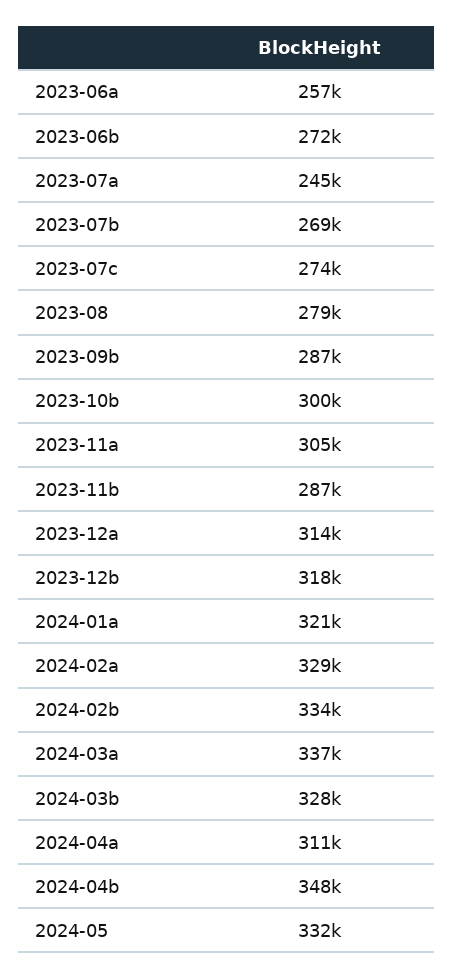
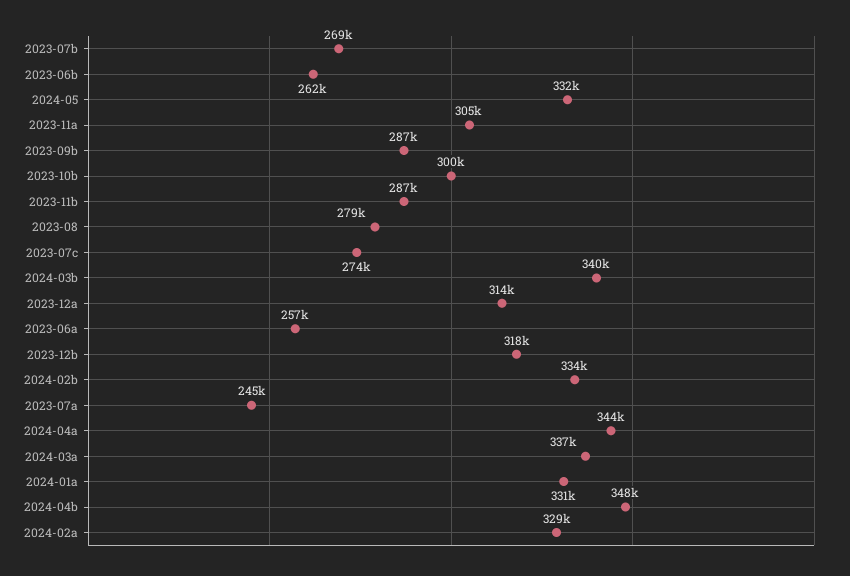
2023-06b: 272000 -> 262000
2024-01a: 321000 -> 331000
2024-03b: 328000 -> 340000
2024-04a: 311000 -> 344000

